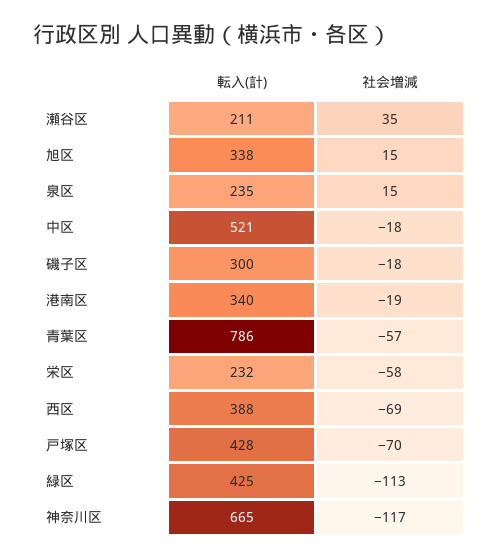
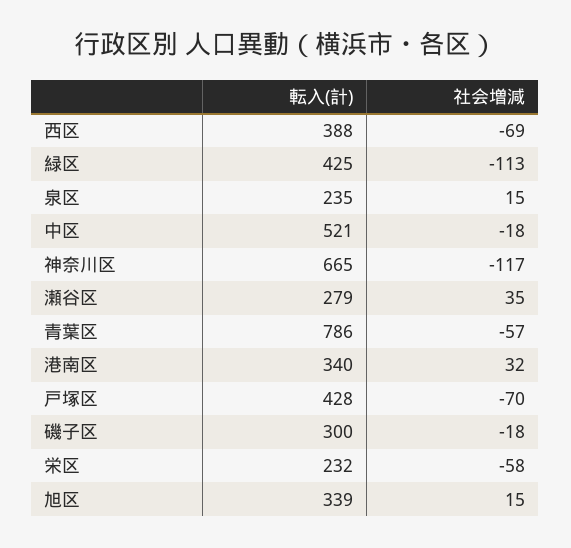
転入(計), 瀬谷区: 211 -> 279
転入(計), 旭区: 338 -> 339
社会増減, 港南区: -19 -> 32

